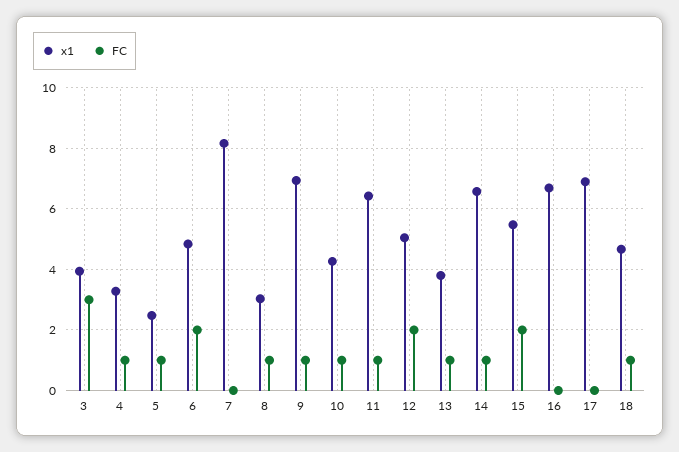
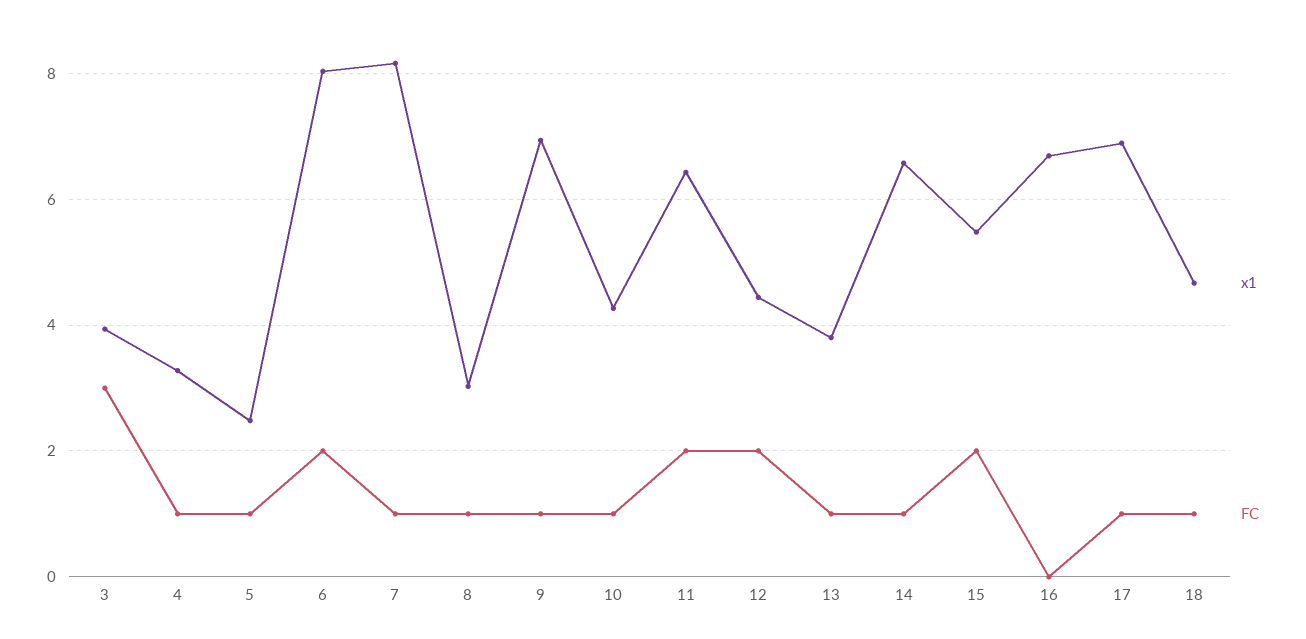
x1, 6: 4.8 -> 8
FC, 7: 0 -> 1
FC, 11: 1 -> 2
x1, 12: 5 -> 4.4
FC, 17: 0 -> 1

